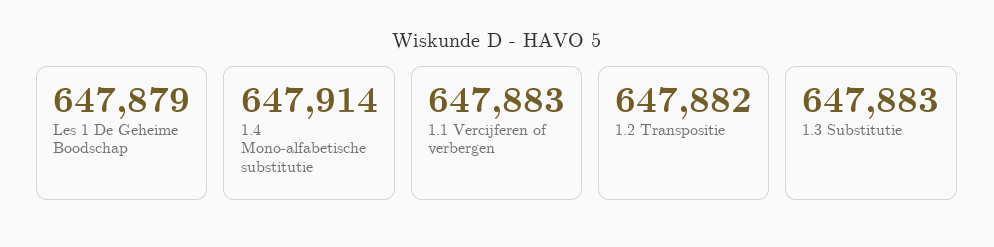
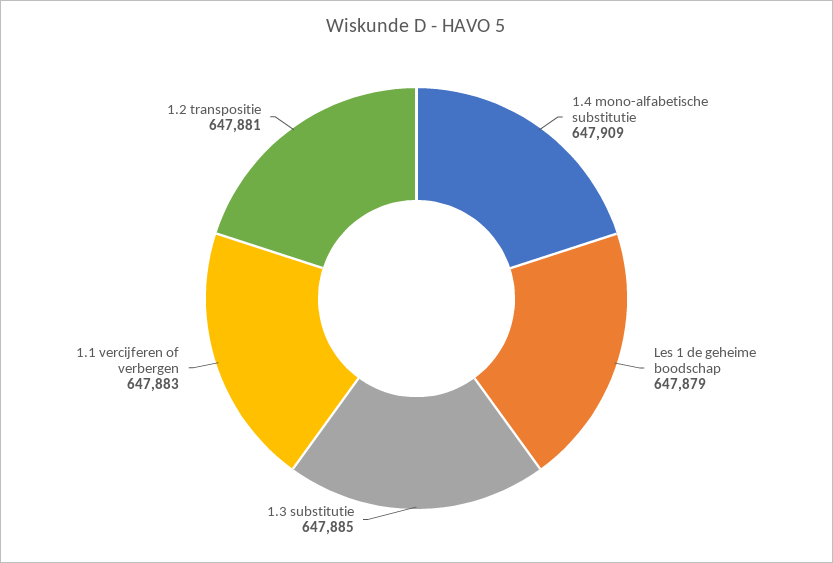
1.4 Mono-alfabetische substitutie: 647914 -> 647909
1.2 Transpositie: 647882 -> 647881
1.3 Substitutie: 647883 -> 647885

